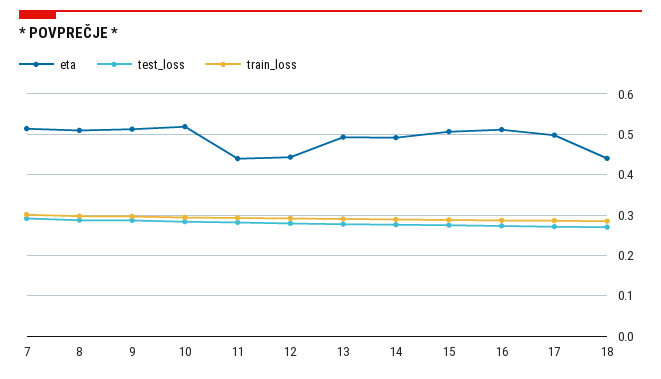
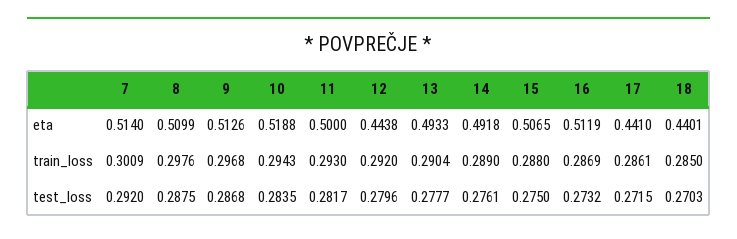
eta, 11: 0.44 -> 0.5
eta, 17: 0.5 -> 0.441

